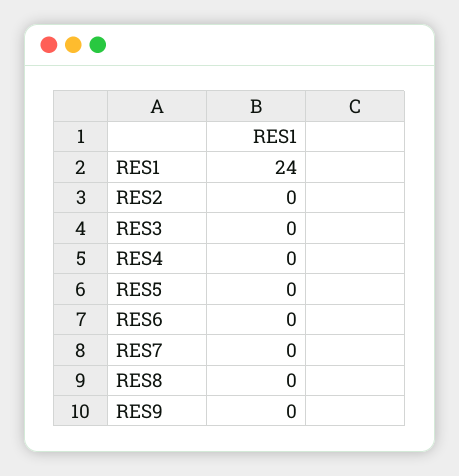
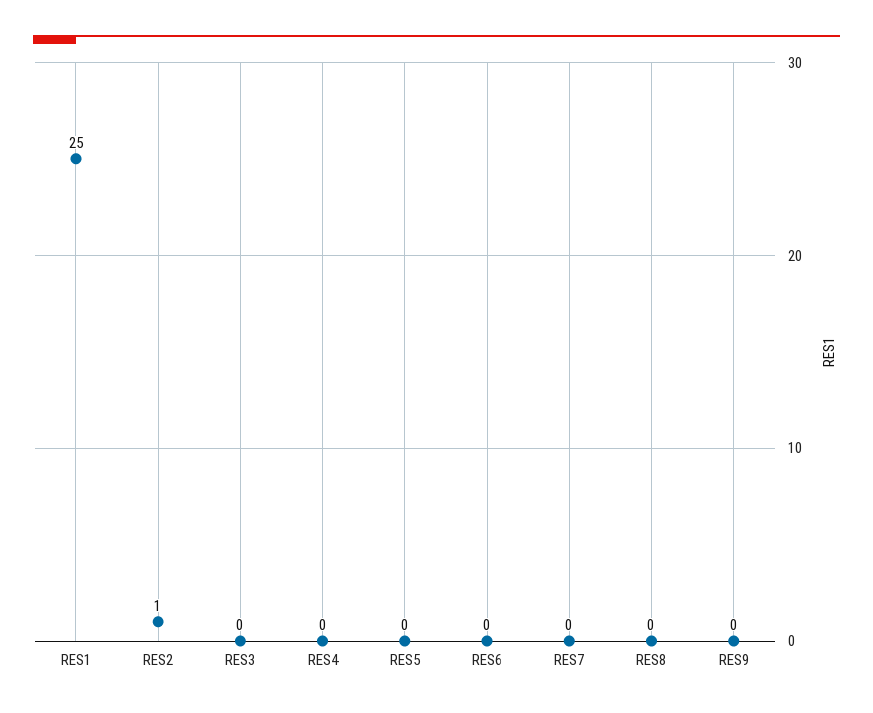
RES1: 24 -> 25
RES2: 0 -> 1

